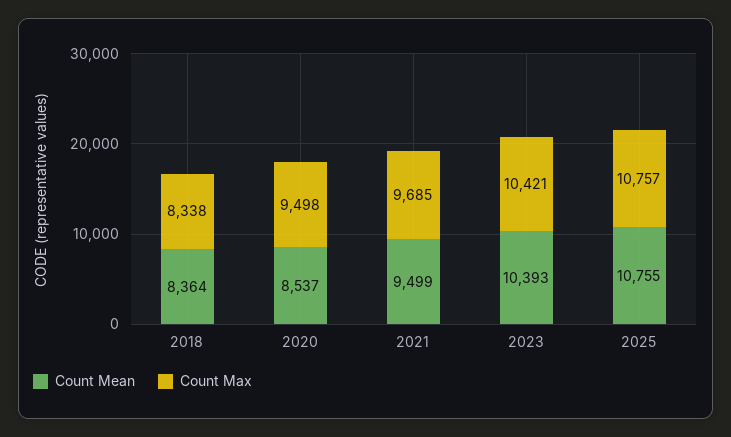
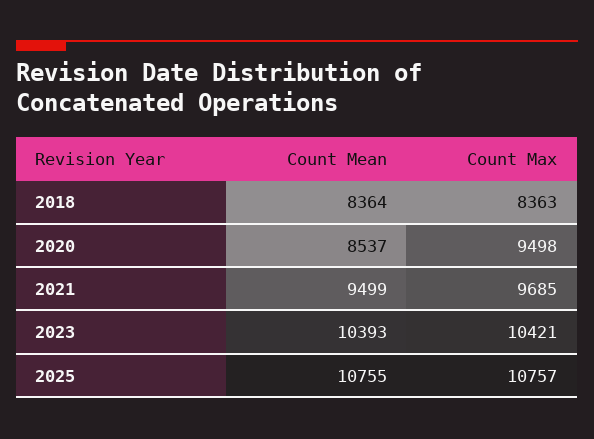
Count Max, 2018: 8338 -> 8363

